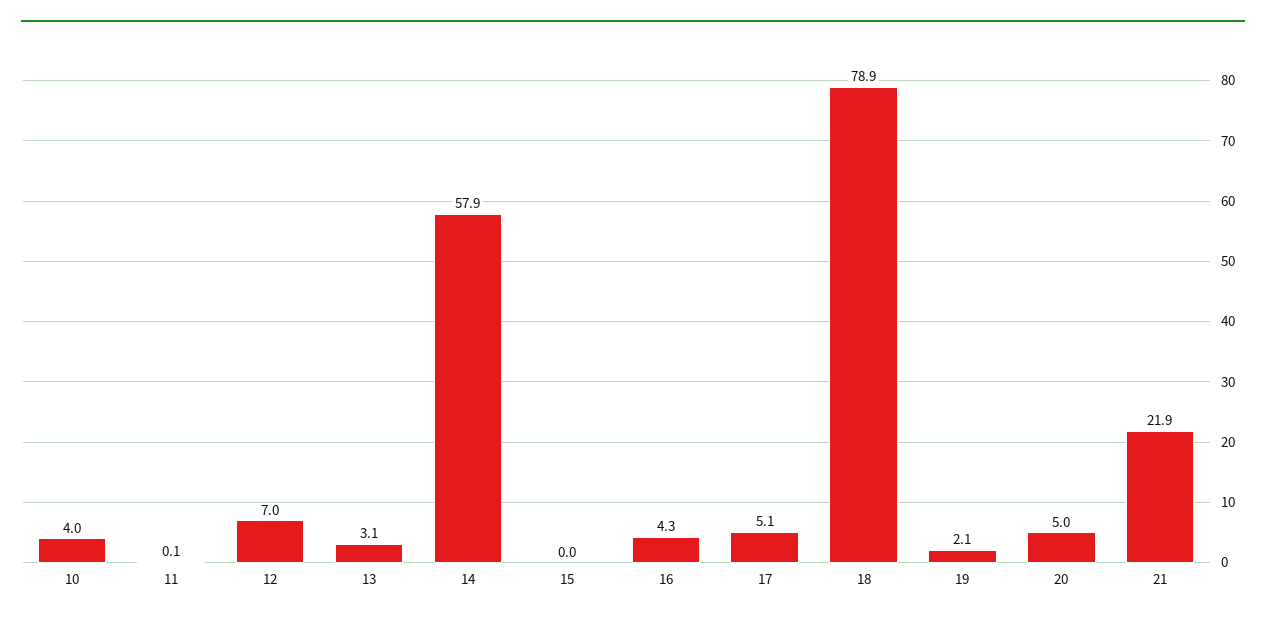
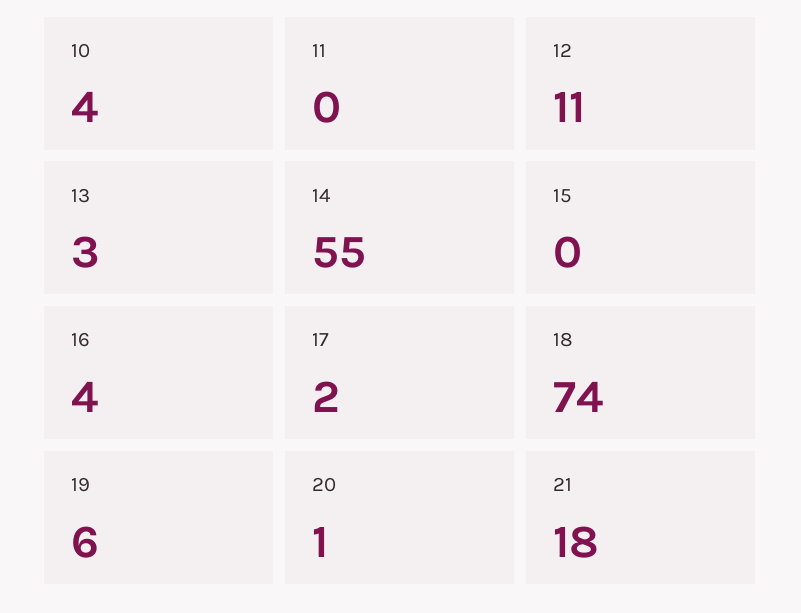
12: 7 -> 11
14: 57.9 -> 55
17: 5.1 -> 2
18: 78.9 -> 74
19: 2.1 -> 6
20: 5 -> 1
21: 21.9 -> 18

